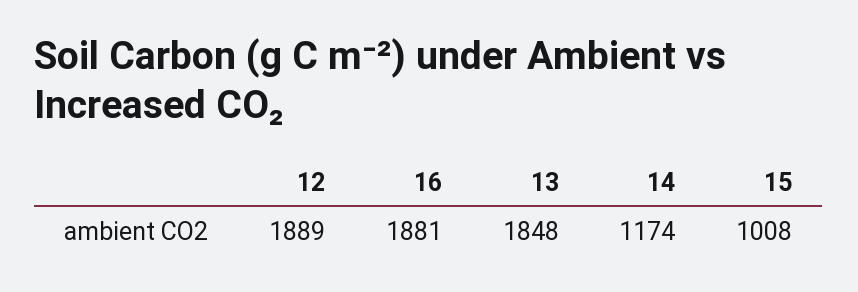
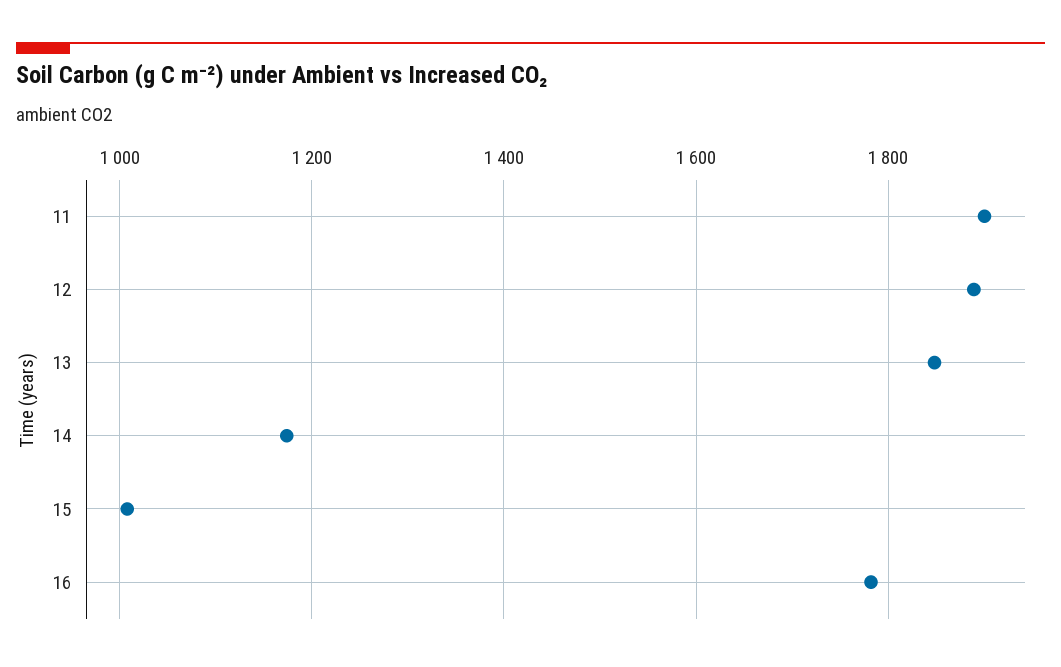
16: 1881 -> 1780
11: none -> 1900

